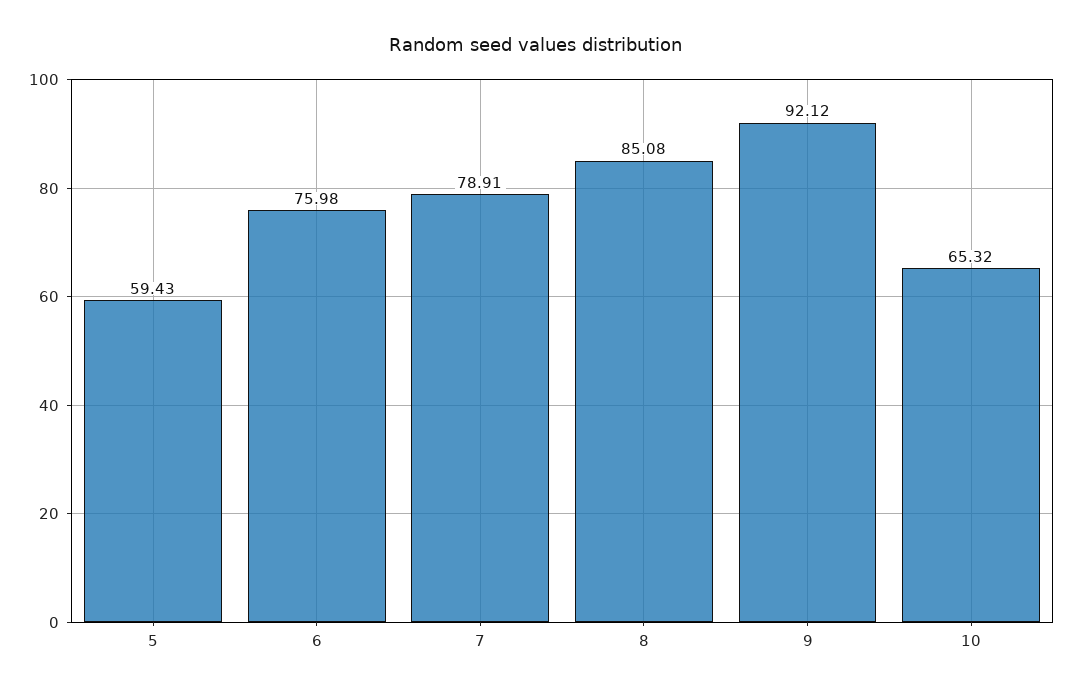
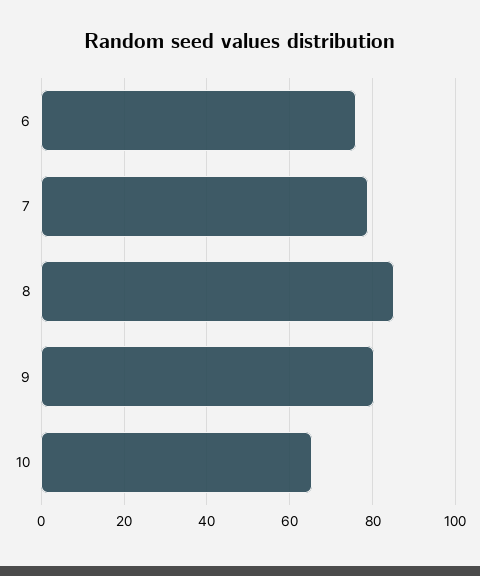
5: 59.43 -> none
9: 92.12 -> 80

